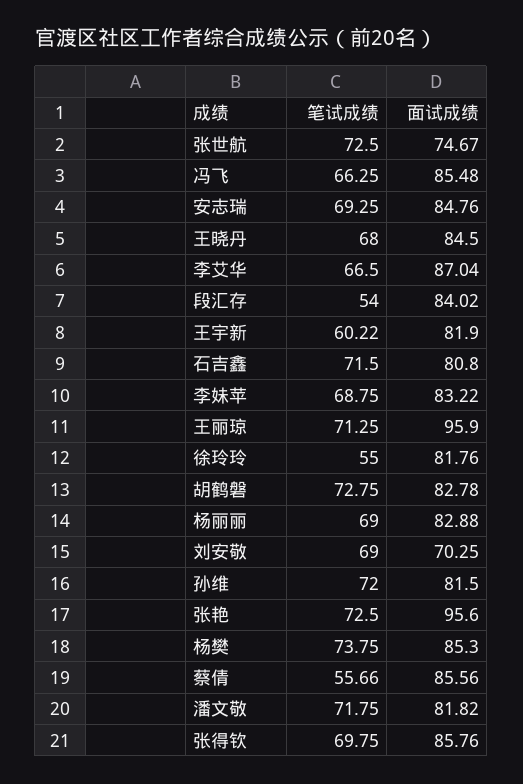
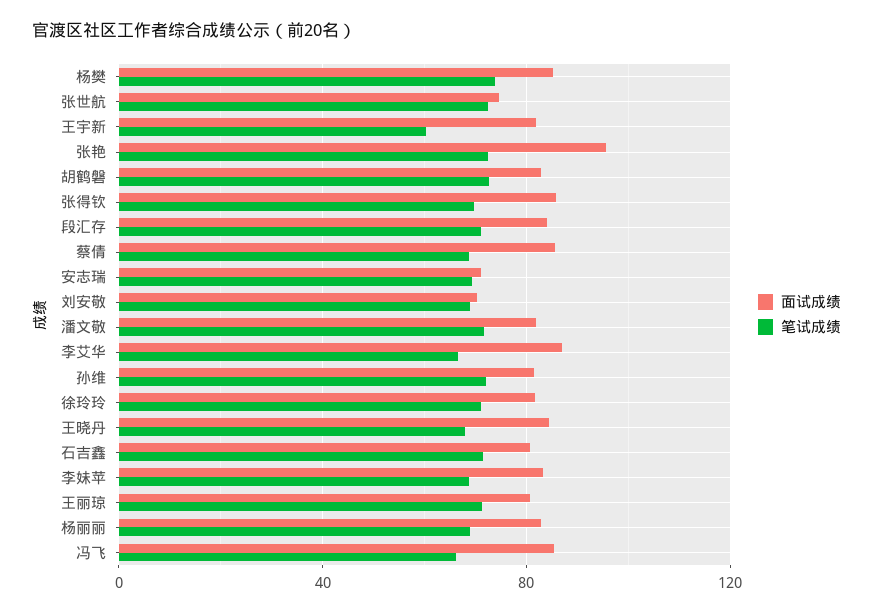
面试成绩, 安志瑞: 84.76 -> 70
笔试成绩, 段汇存: 54 -> 70
面试成绩, 王丽琼: 95.9 -> 80
笔试成绩, 徐玲玲: 55 -> 70
笔试成绩, 蔡倩: 55.66 -> 70

